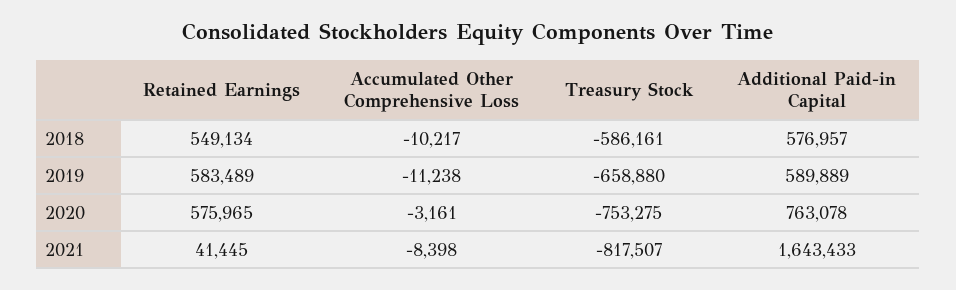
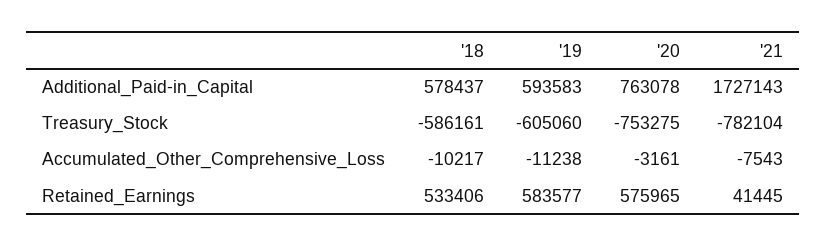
Retained Earnings, 2018: 549134 -> 533406
Additional Paid-in Capital, 2018: 576957 -> 578437
Retained Earnings, 2019: 583489 -> 583577
Treasury Stock, 2019: -658880 -> -605060
Additional Paid-in Capital, 2019: 589889 -> 593583
Accumulated Other Comprehensive Loss, 2021: -8398 -> -7543
Treasury Stock, 2021: -817507 -> -782104
Additional Paid-in Capital, 2021: 1643433 -> 1727143

